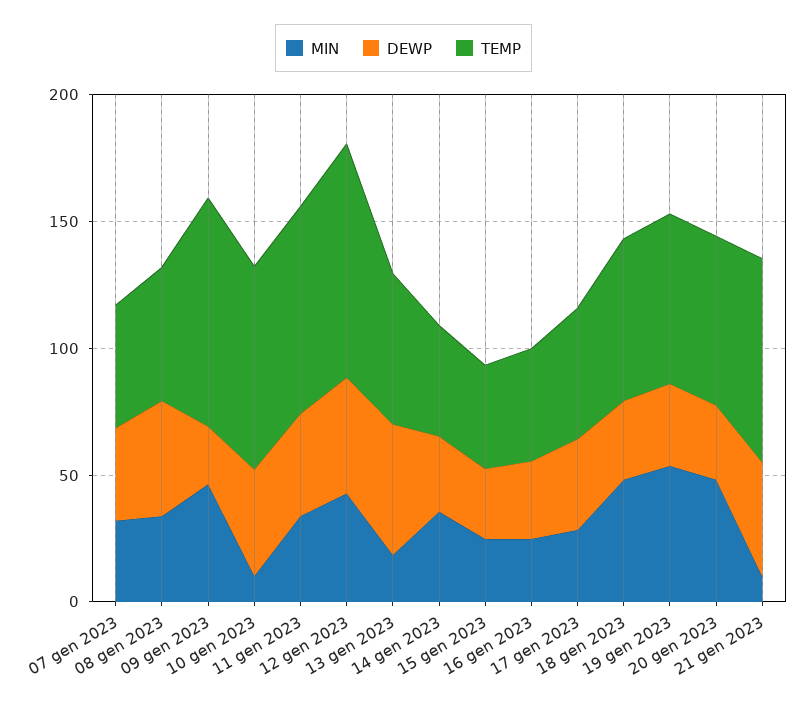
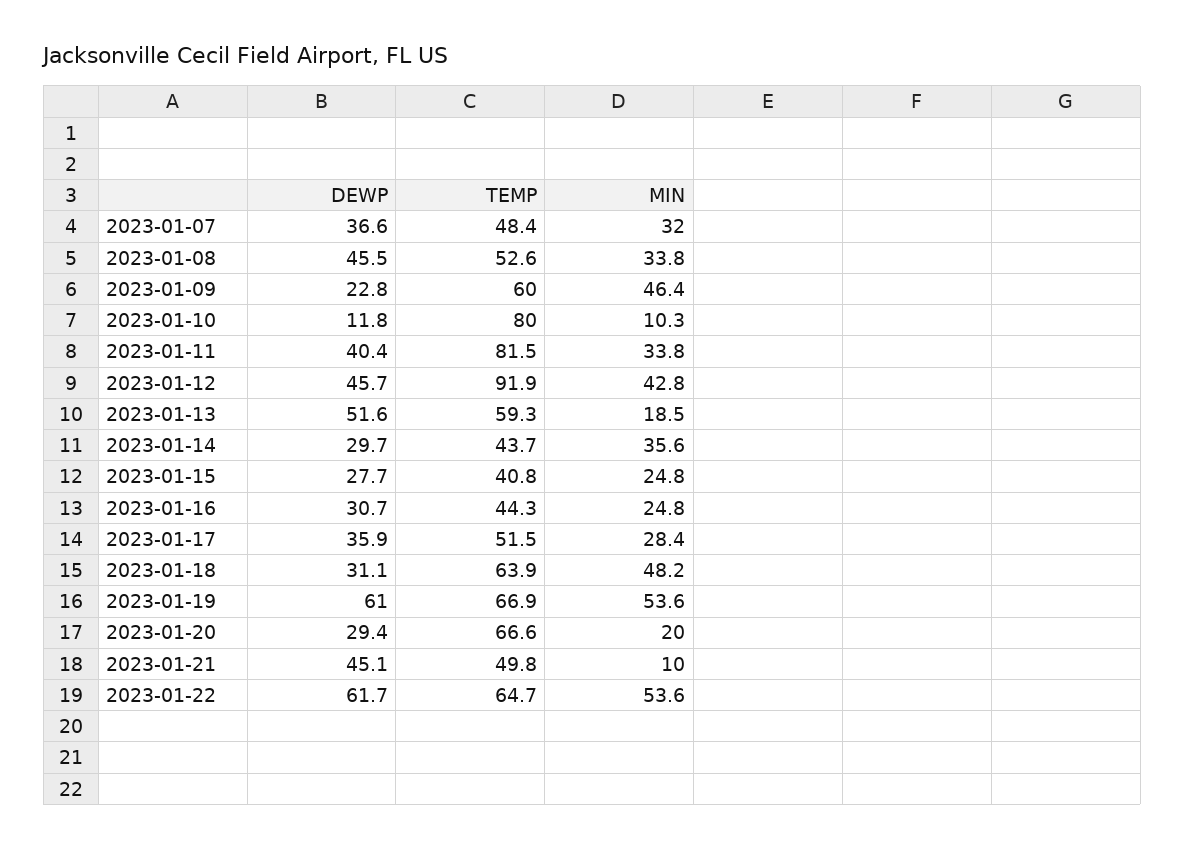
TEMP, 09 gen 2023: 90 -> 60
DEWP, 10 gen 2023: 40 -> 11.8
DEWP, 19 gen 2023: 30 -> 61
MIN, 20 gen 2023: 50 -> 20
TEMP, 21 gen 2023: 80 -> 49.8
DEWP, 2023-01-22: none -> 61.7
TEMP, 2023-01-22: none -> 64.7
MIN, 2023-01-22: none -> 53.6

